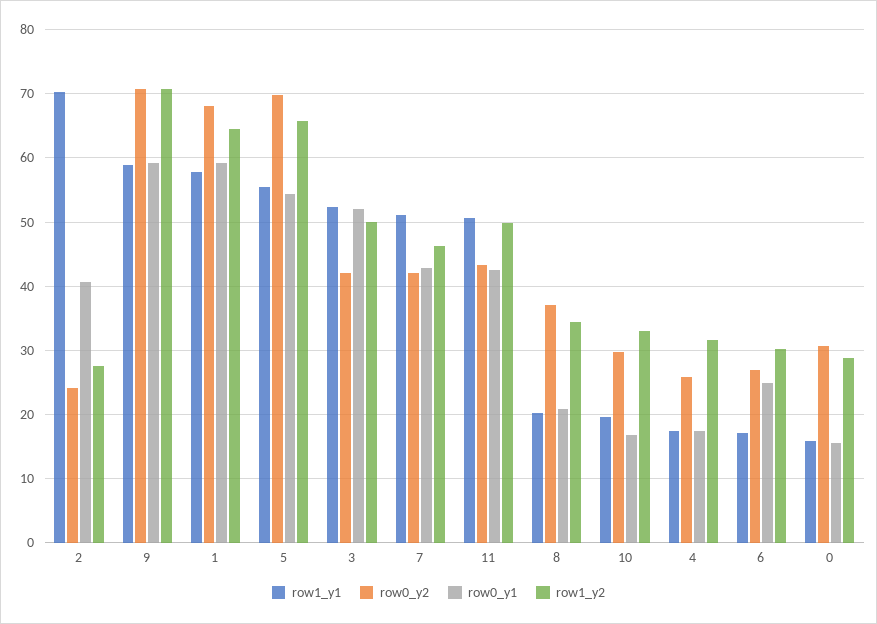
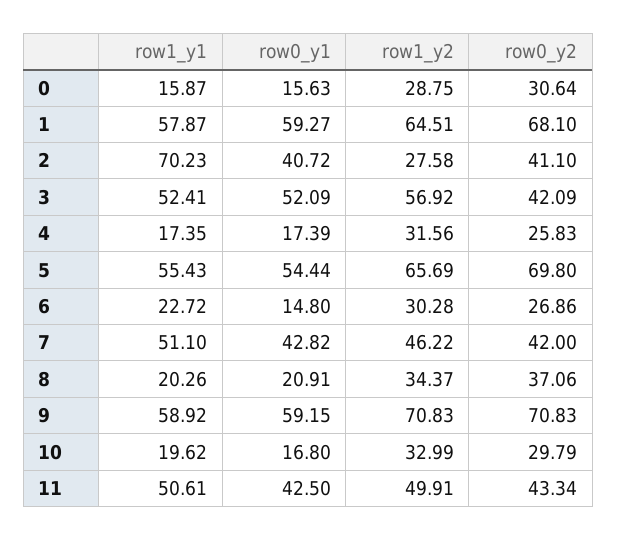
row0_y2, 2: 24 -> 41.1
row1_y2, 3: 50 -> 56.92
row1_y1, 6: 17 -> 22.72
row0_y1, 6: 25 -> 14.8

